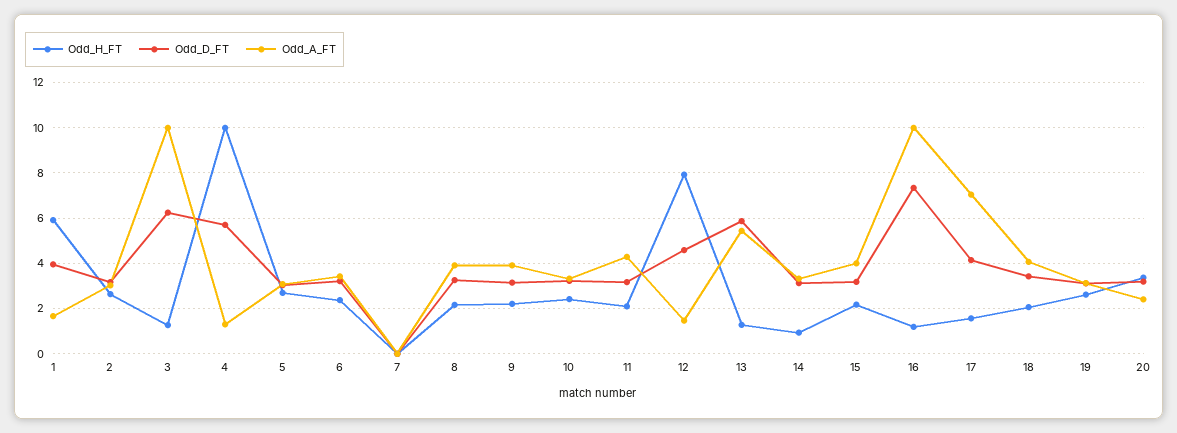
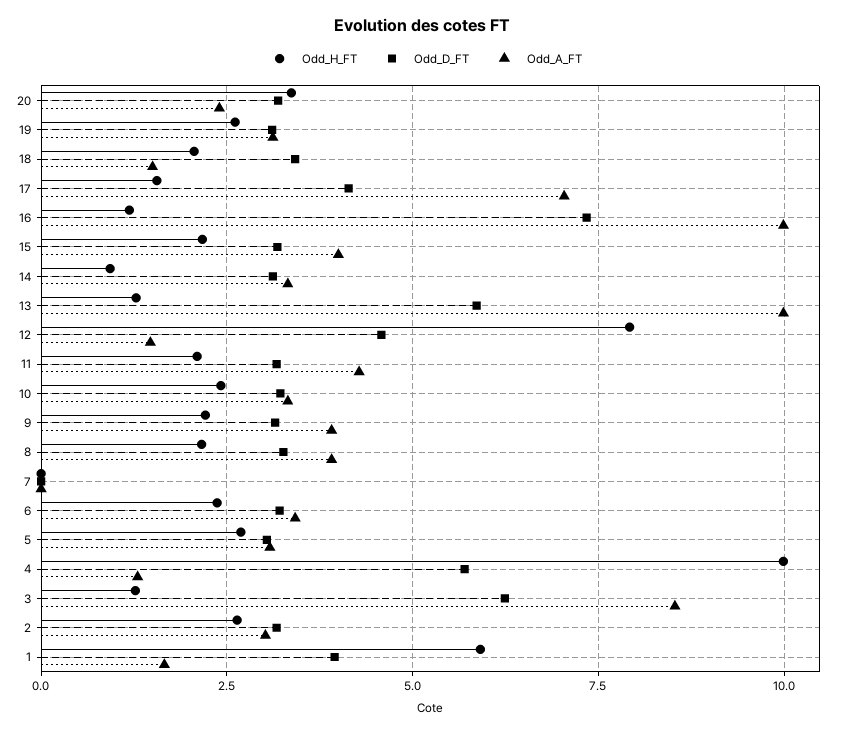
Odd_A_FT, 3: 10 -> 8.5
Odd_A_FT, 13: 5.5 -> 10
Odd_A_FT, 18: 4 -> 1.5

